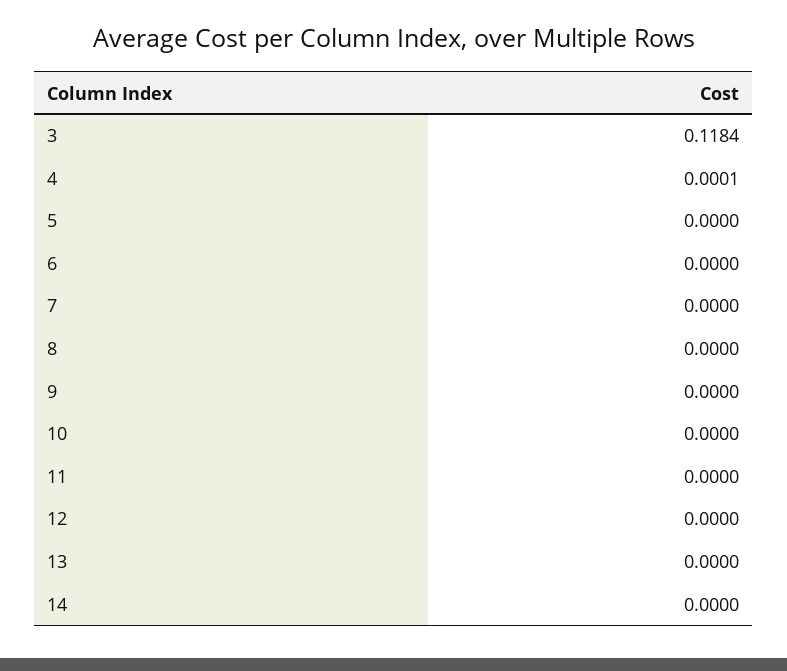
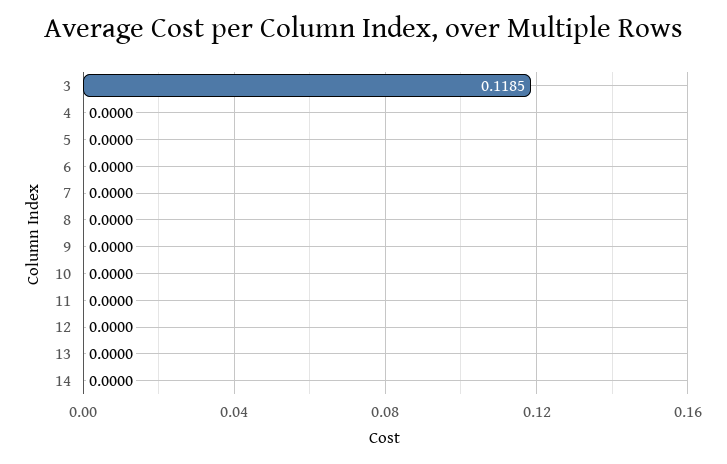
3: 0.1184 -> 0.1185
4: 0.0001 -> 0

